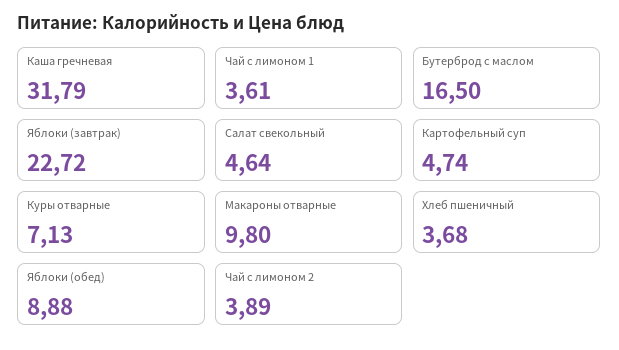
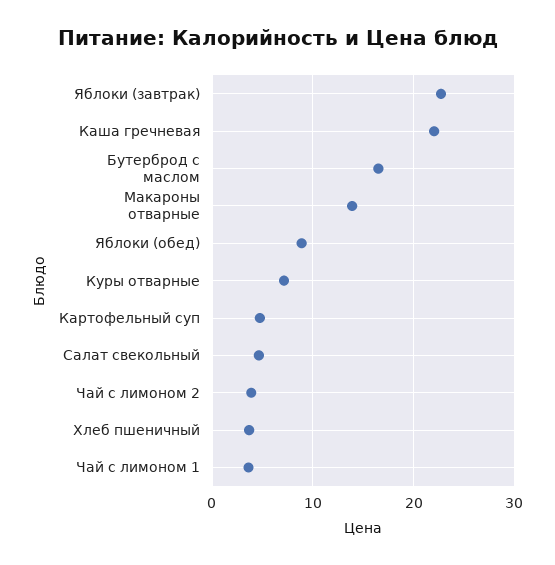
Каша гречневая: 31.79 -> 22
Макароны отварные: 9.8 -> 14

